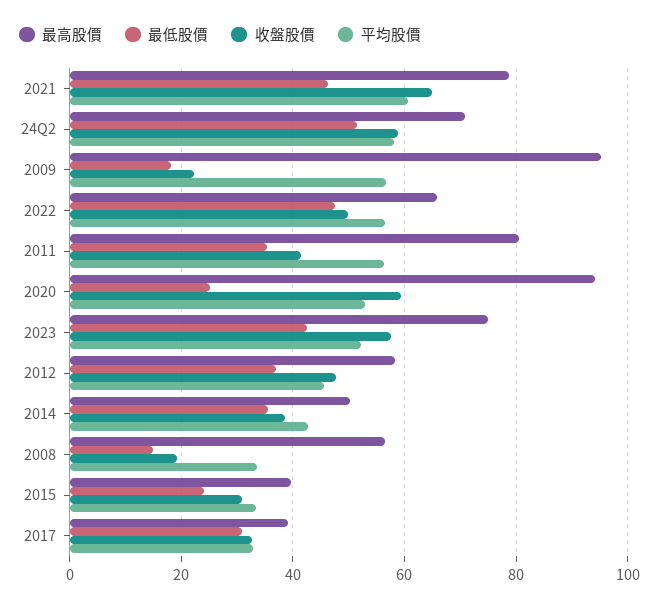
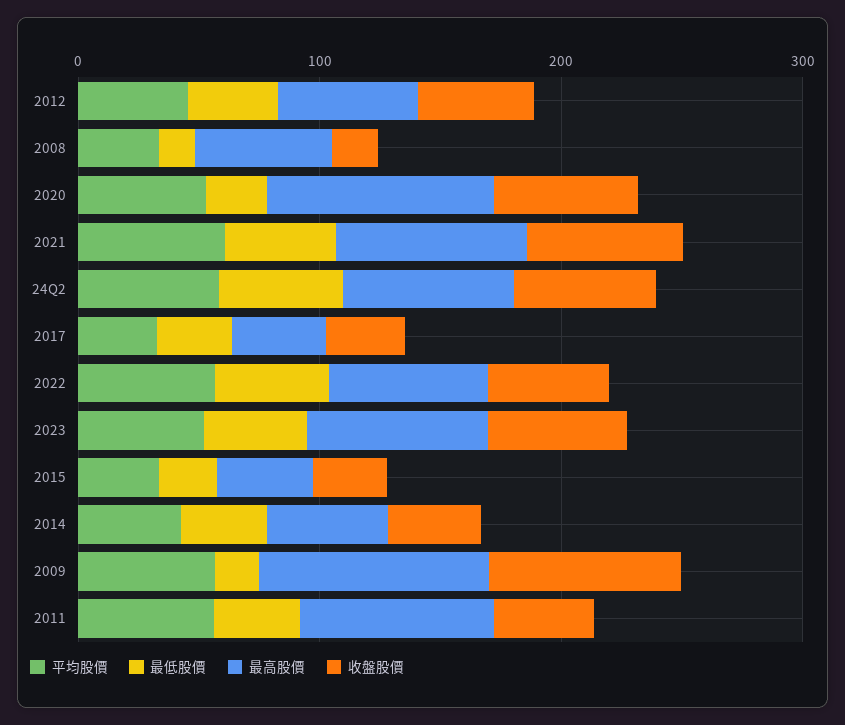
收盤股價, 2009: 22 -> 80

